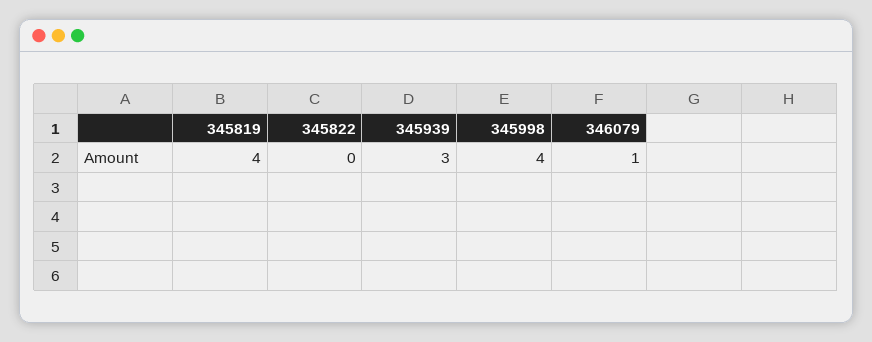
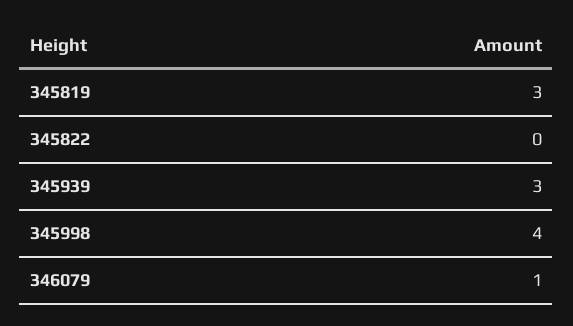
345819: 4 -> 3

